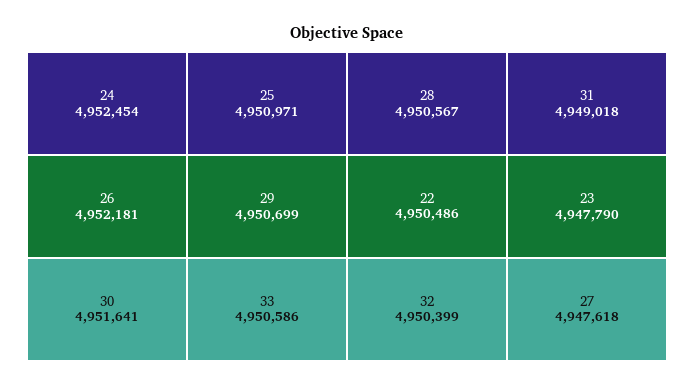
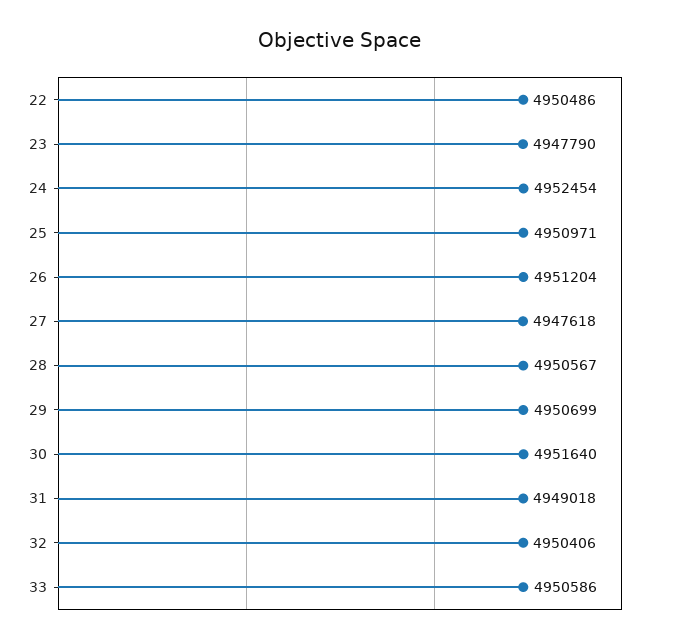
26: 4952181 -> 4951204
30: 4951641 -> 4951640
32: 4950399 -> 4950406

